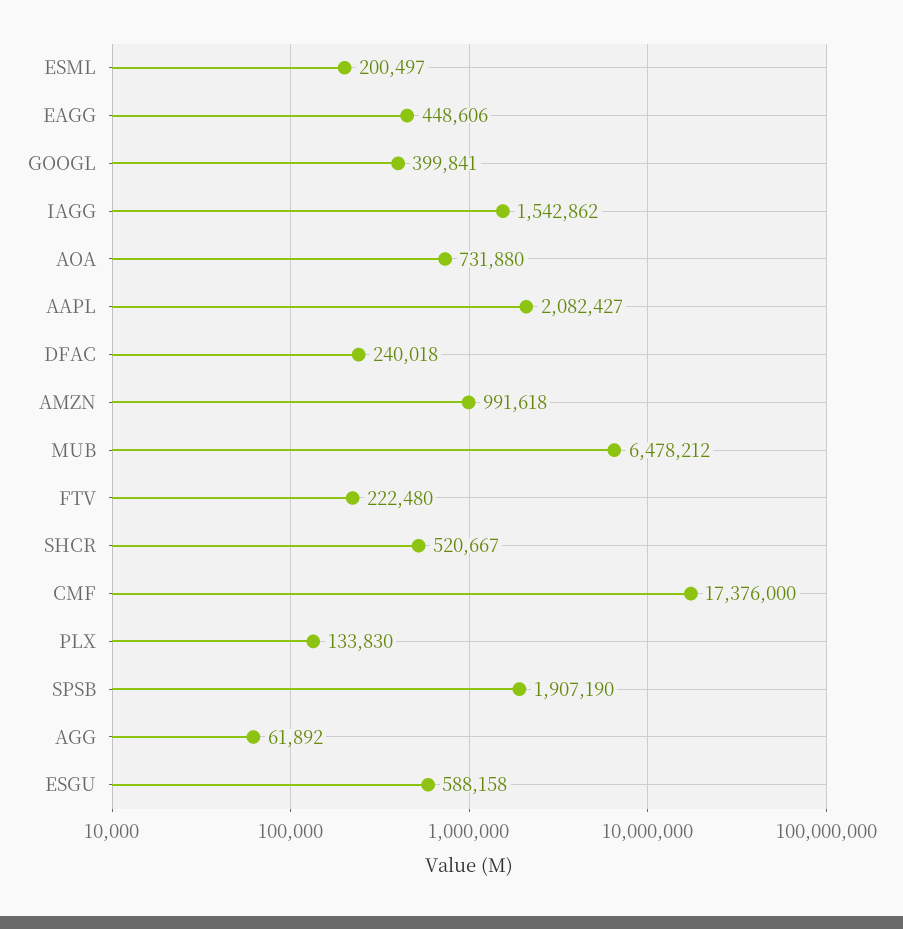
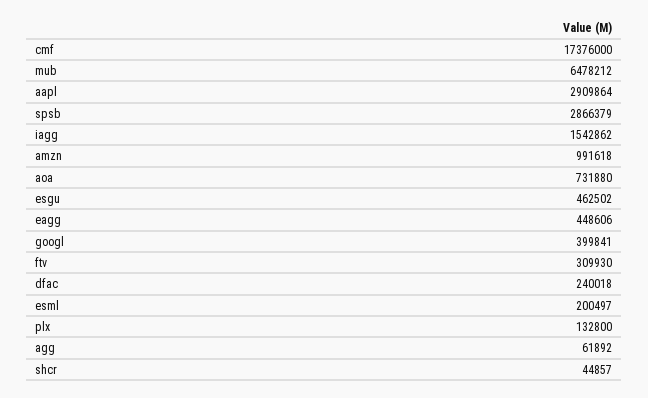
AAPL: 2082427 -> 2909864
FTV: 222480 -> 309930
SHCR: 520667 -> 44857
PLX: 133830 -> 132800
SPSB: 1907190 -> 2866379
ESGU: 588158 -> 462502

